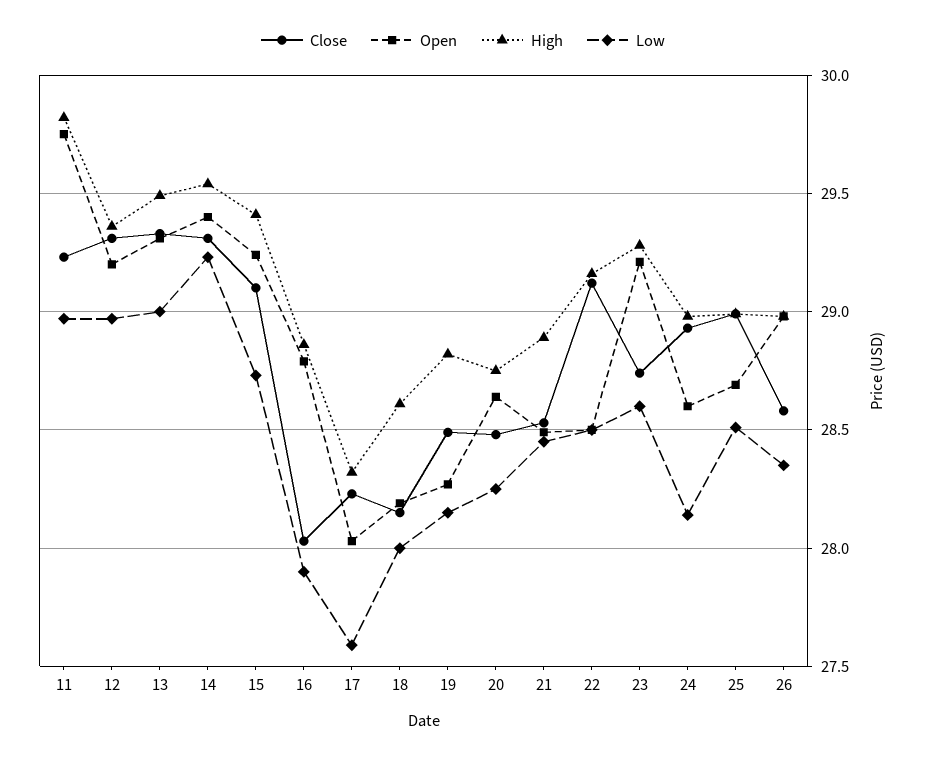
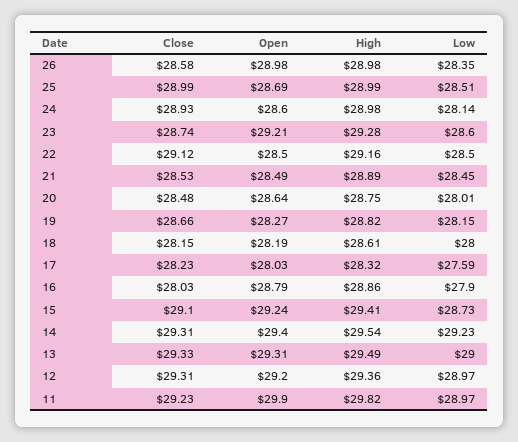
Open, 11: 29.75 -> 29.9
Close, 19: 28.5 -> 28.66
Low, 20: 28.25 -> 28.01

